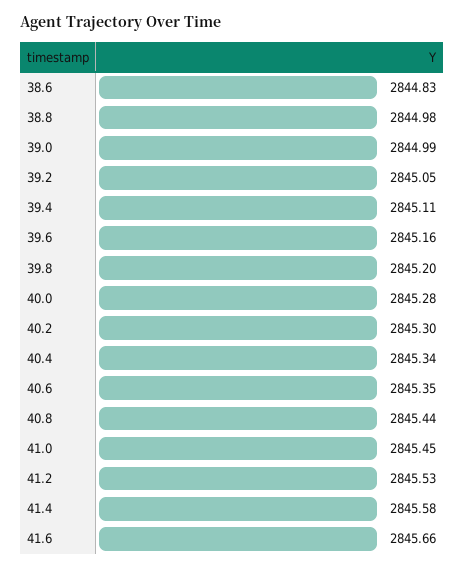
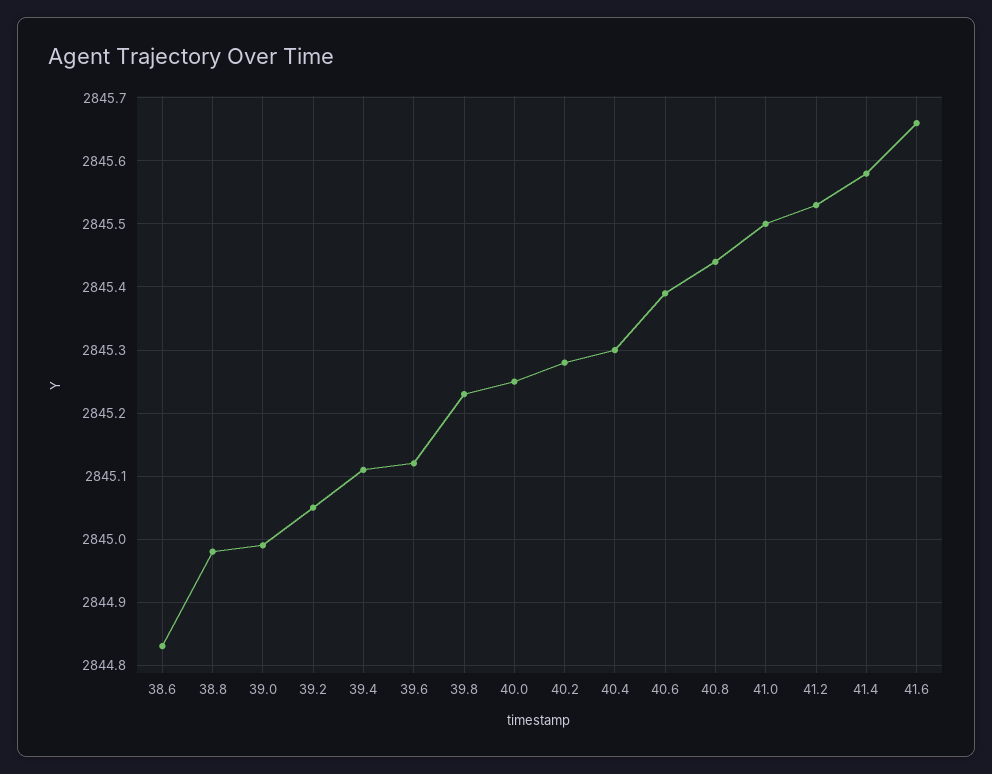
39.6: 2845.16 -> 2845.12
39.8: 2845.2 -> 2845.23
40.0: 2845.28 -> 2845.25
40.2: 2845.3 -> 2845.28
40.4: 2845.34 -> 2845.3
40.6: 2845.35 -> 2845.39
41.0: 2845.45 -> 2845.5

